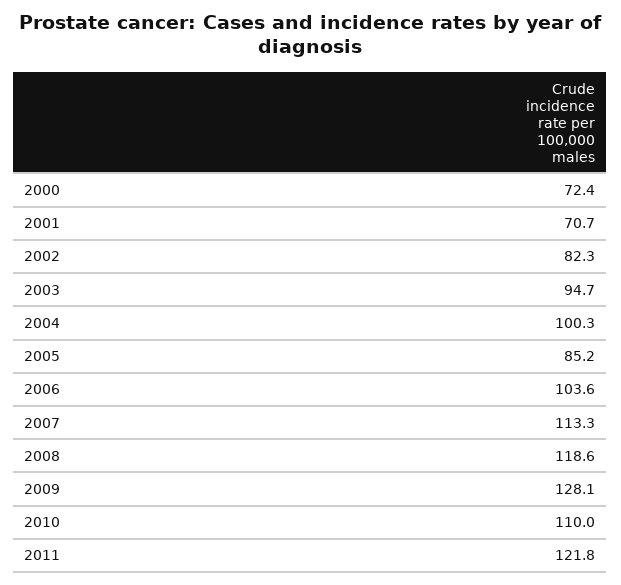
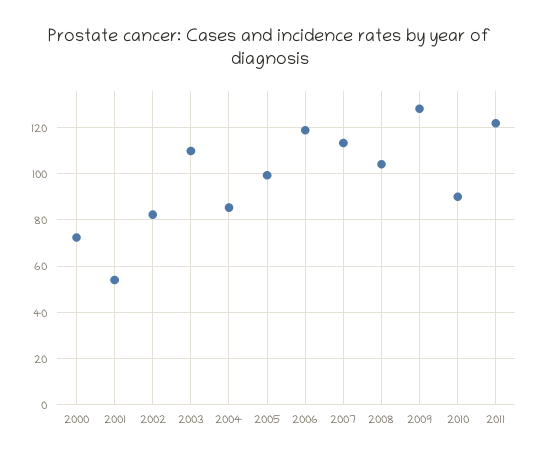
2001: 70.7 -> 55
2003: 94.7 -> 110
2004: 100.3 -> 85
2005: 85.2 -> 100
2006: 103.6 -> 120
2008: 118.6 -> 105
2010: 110 -> 90

